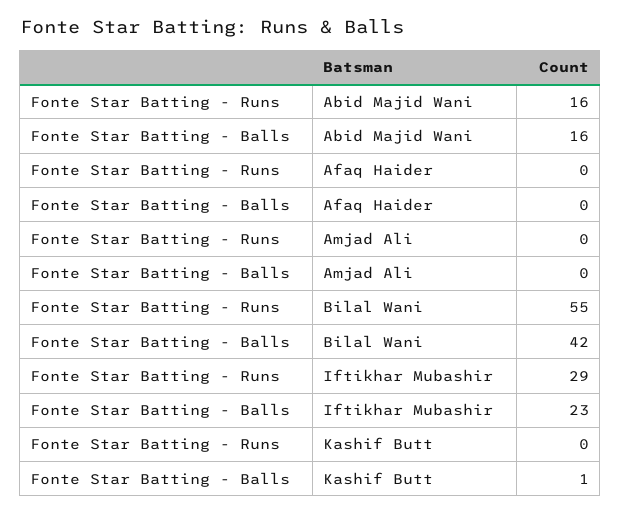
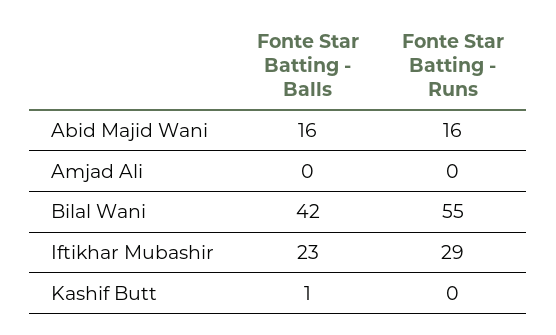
Fonte Star Batting - Runs, Afaq Haider: 0 -> none
Fonte Star Batting - Balls, Afaq Haider: 0 -> none

